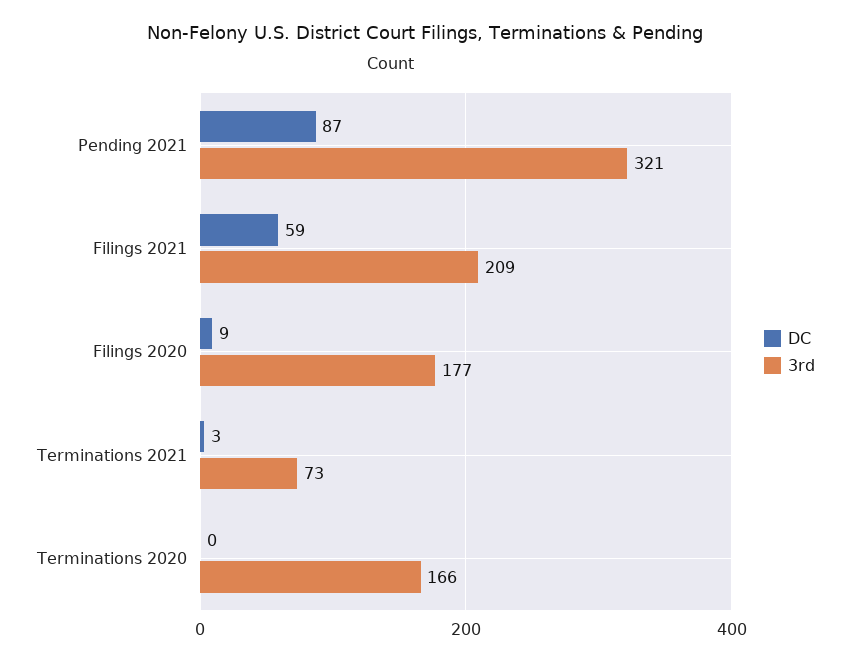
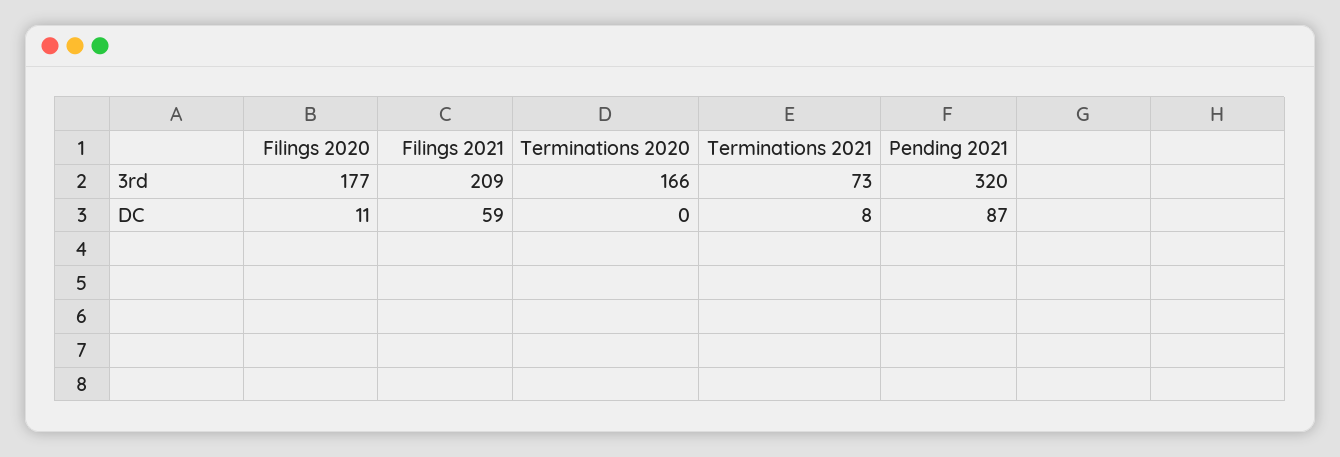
3rd, Pending 2021: 321 -> 320
DC, Filings 2020: 9 -> 11
DC, Terminations 2021: 3 -> 8

